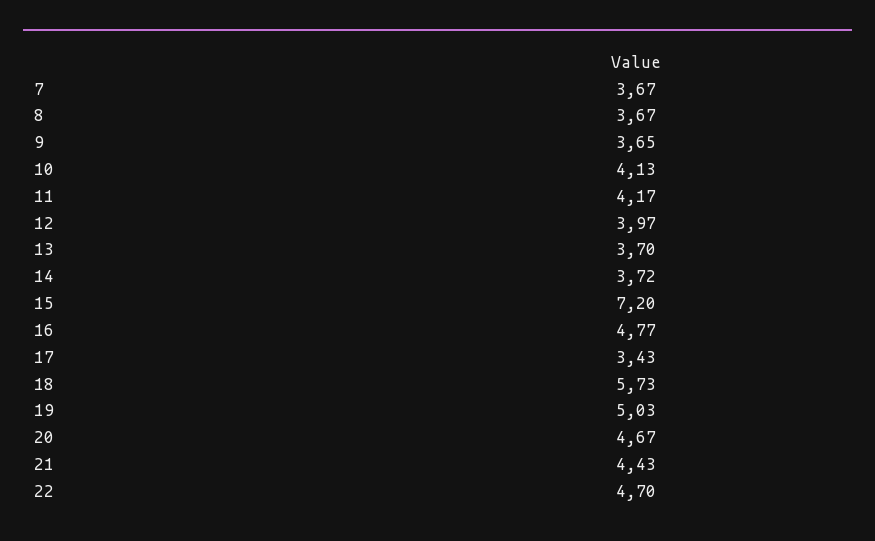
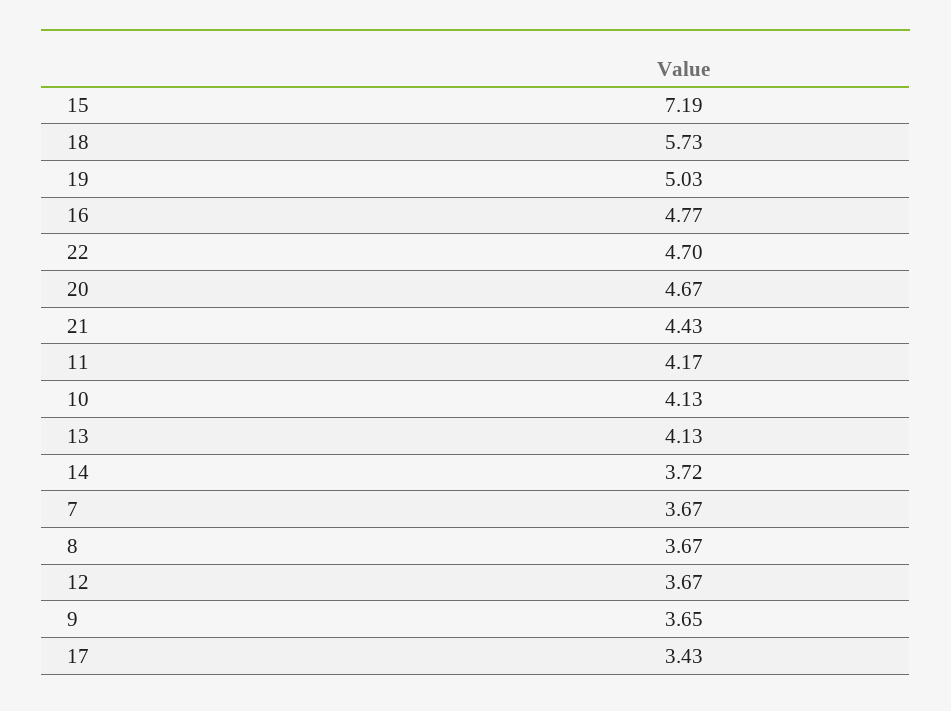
12: 3.97 -> 3.67
13: 3.7 -> 4.13
15: 7.2 -> 7.19

